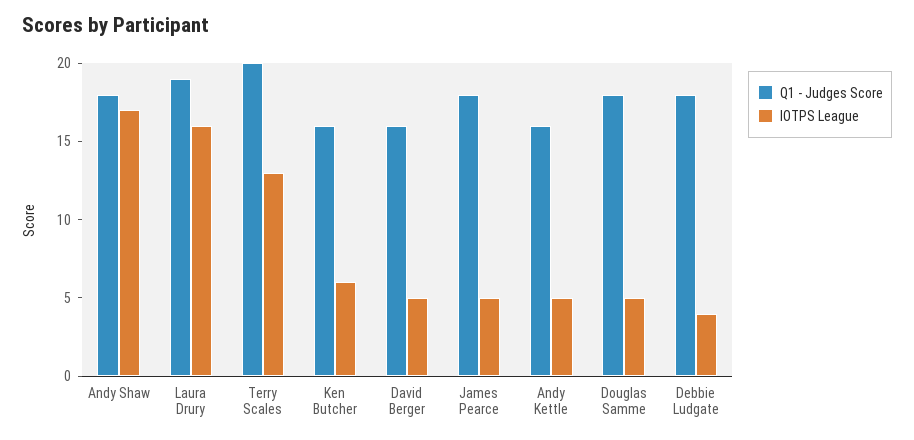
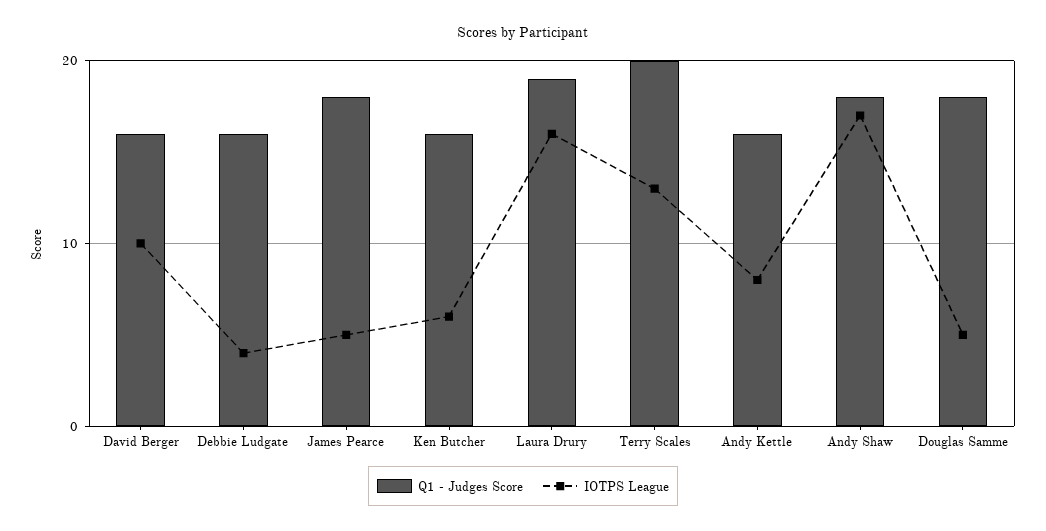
IOTPS League, David Berger: 5 -> 10
IOTPS League, Andy Kettle: 5 -> 8
Q1 - Judges Score, Debbie Ludgate: 18 -> 16

